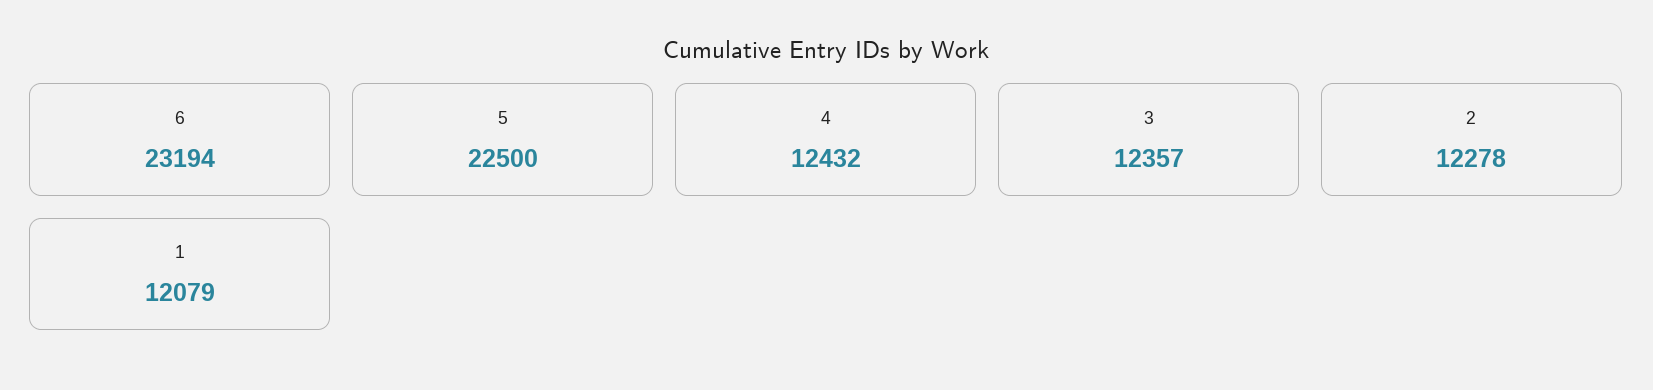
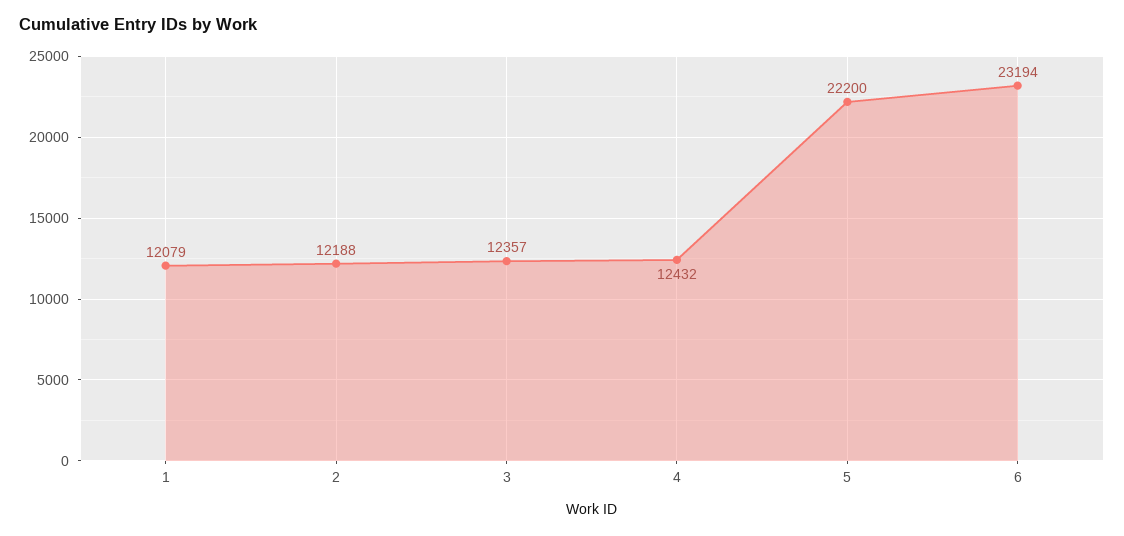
5: 22500 -> 22200
2: 12278 -> 12188

